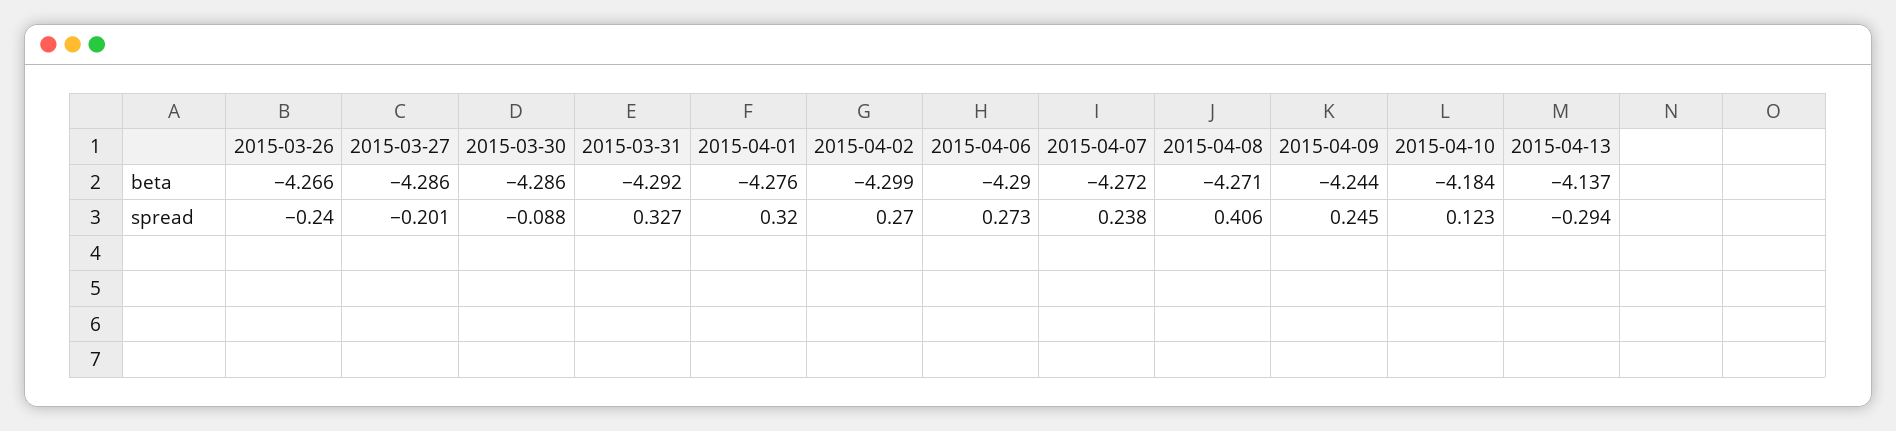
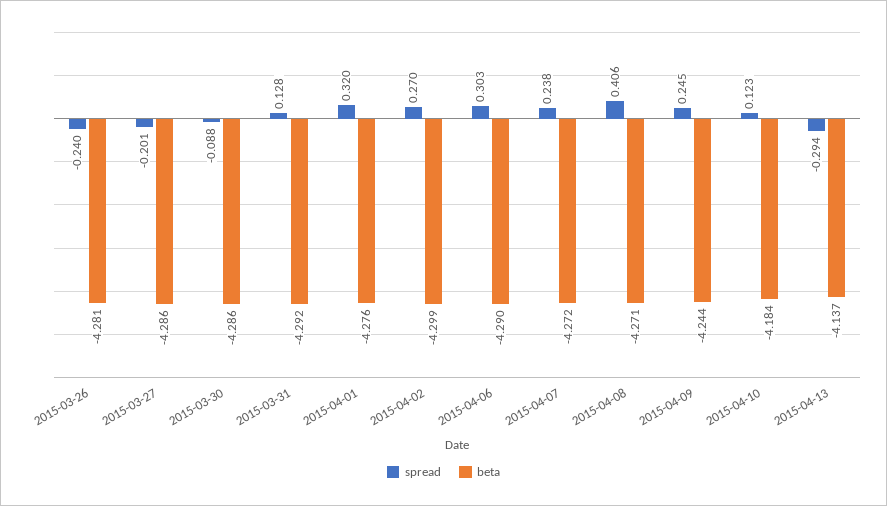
beta, 2015-03-26: -4.266 -> -4.281
spread, 2015-03-31: 0.327 -> 0.128
spread, 2015-04-06: 0.273 -> 0.303

